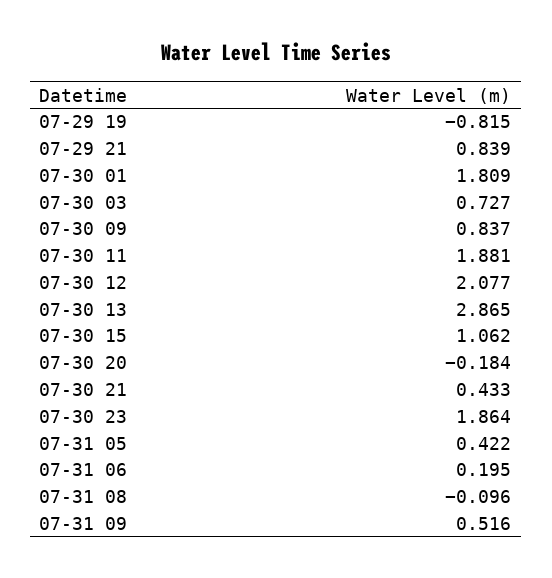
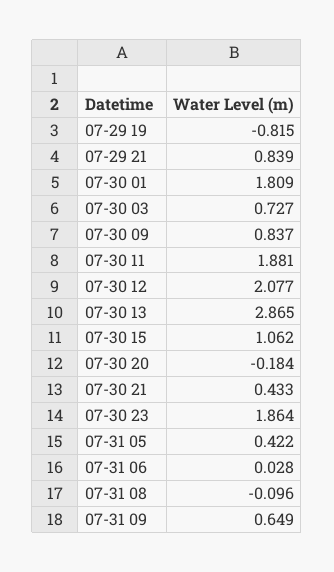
07-31 06: 0.195 -> 0.028
07-31 09: 0.516 -> 0.649

